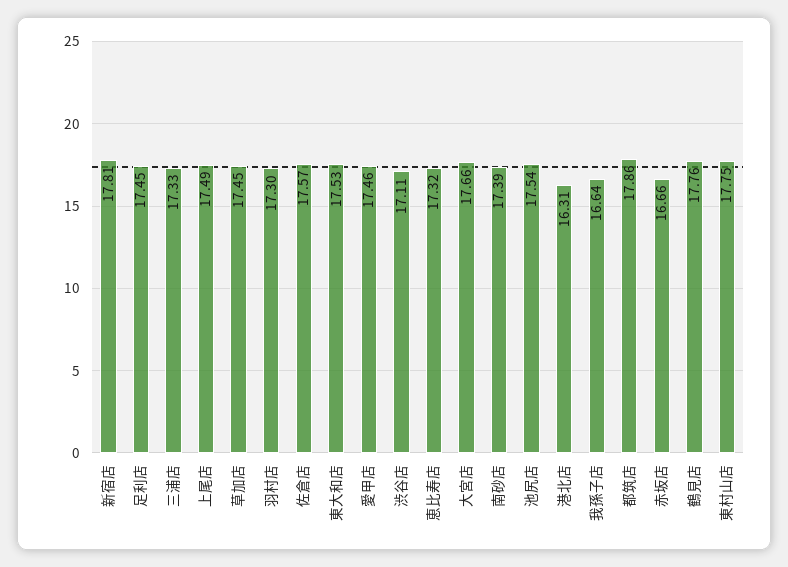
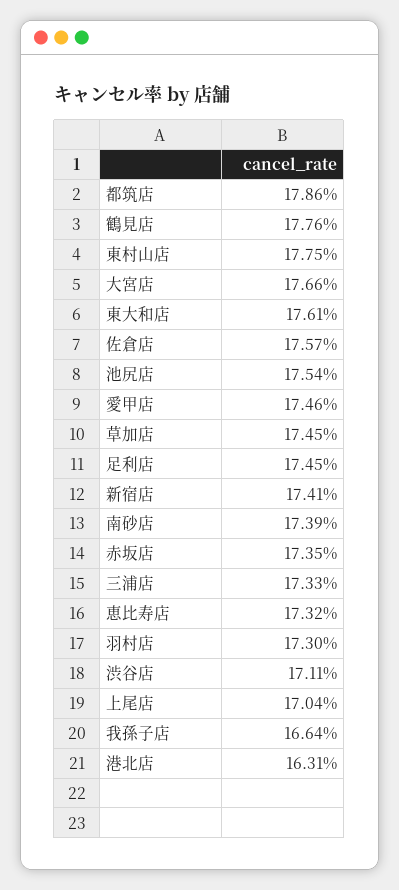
新宿店: 17.81 -> 17.41
上尾店: 17.49 -> 17.04
東大和店: 17.53 -> 17.61
赤坂店: 16.66 -> 17.35

